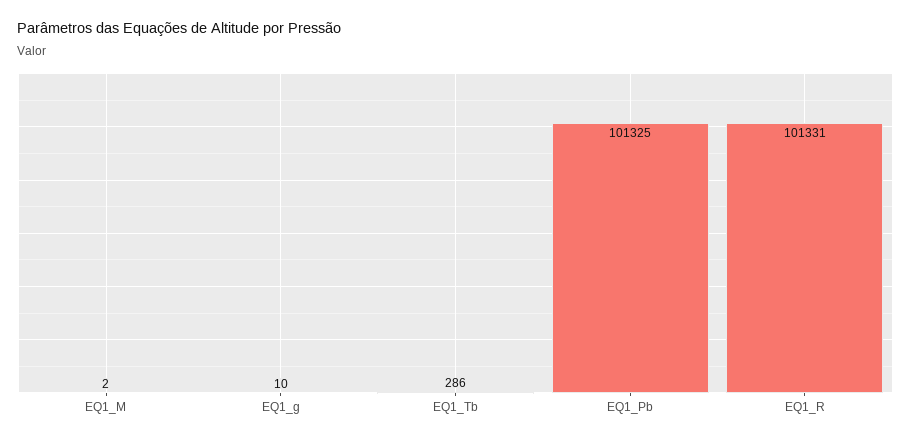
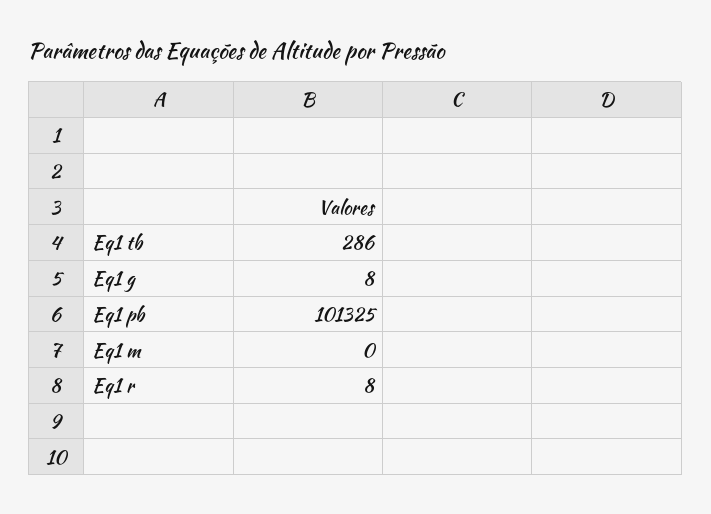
EQ1_M: 2 -> 0
EQ1_g: 10 -> 8
EQ1_R: 101331 -> 8

